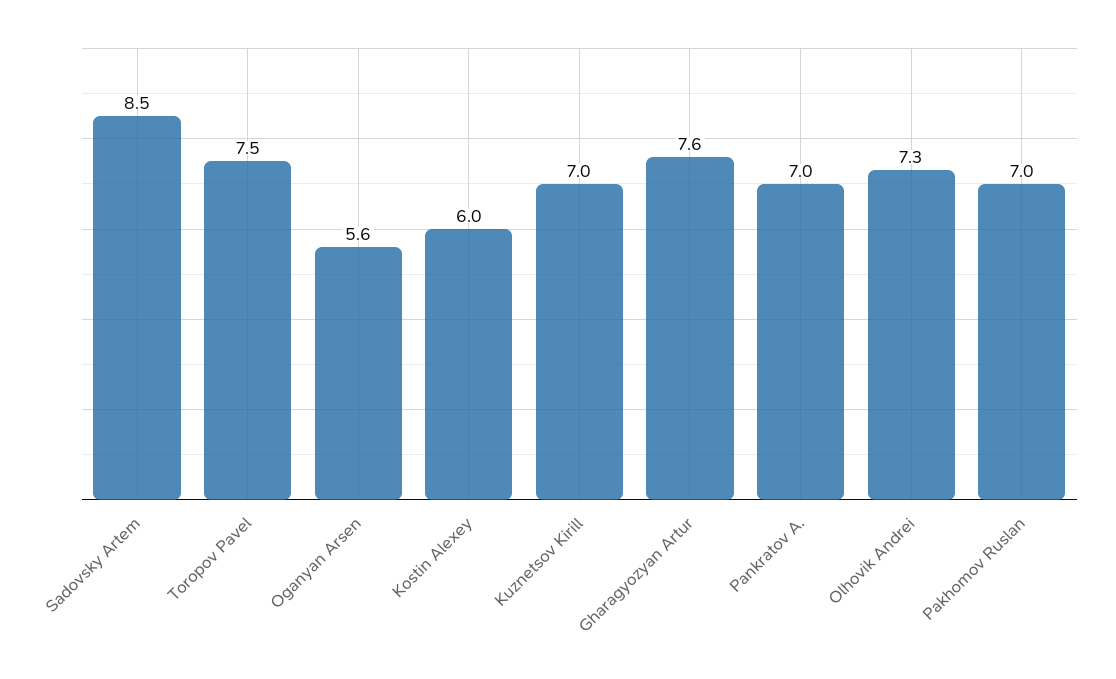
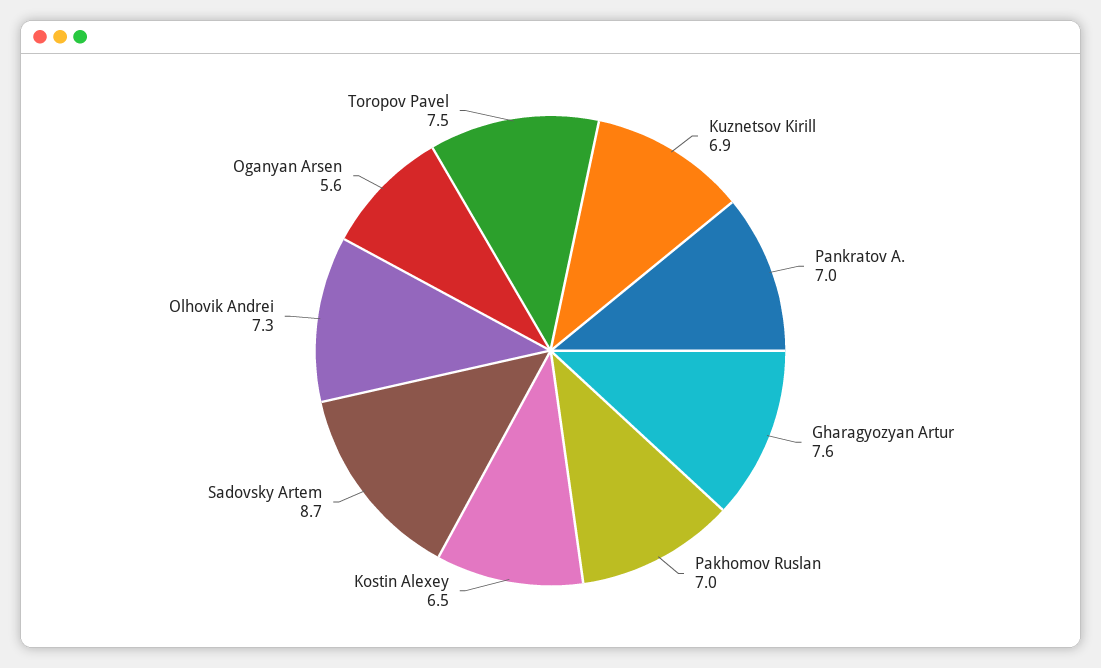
Sadovsky Artem: 8.5 -> 8.7
Kostin Alexey: 6 -> 6.5
Kuznetsov Kirill: 7 -> 6.9

